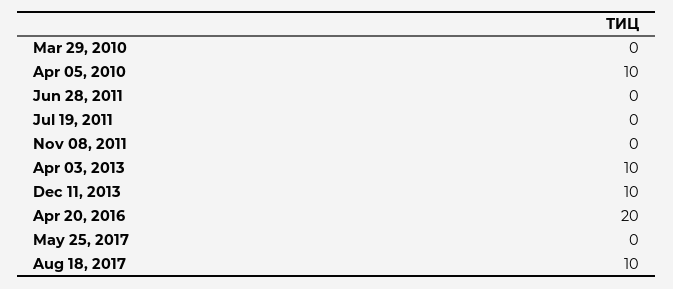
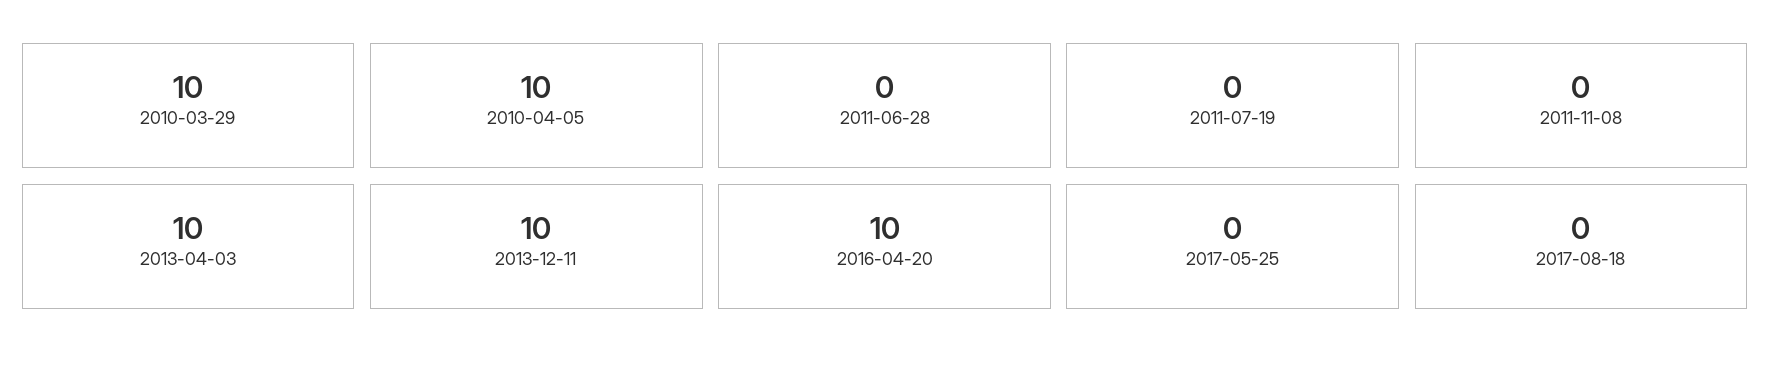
Mar 29, 2010: 0 -> 10
Apr 20, 2016: 20 -> 10
Aug 18, 2017: 10 -> 0

